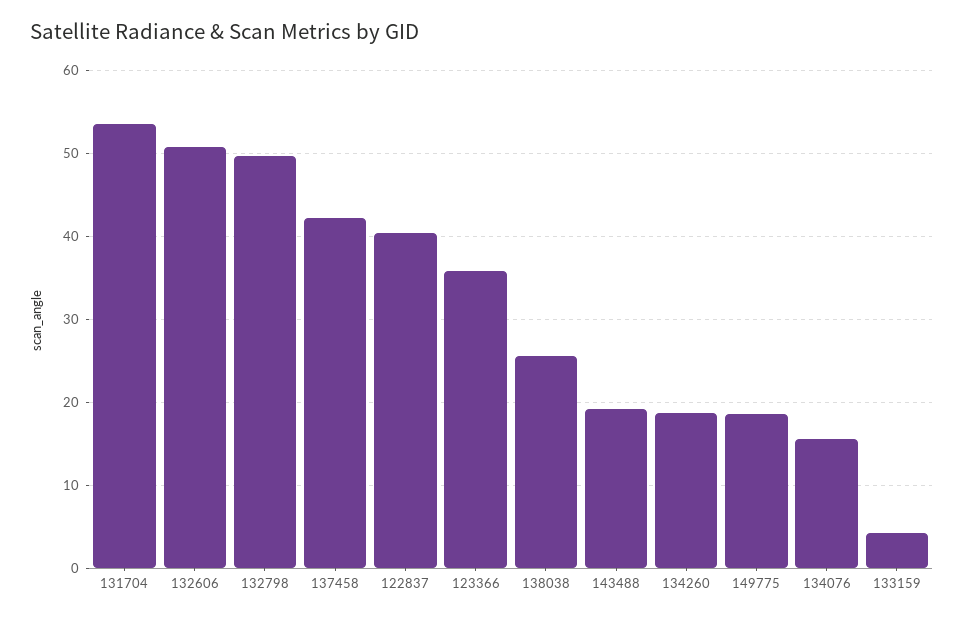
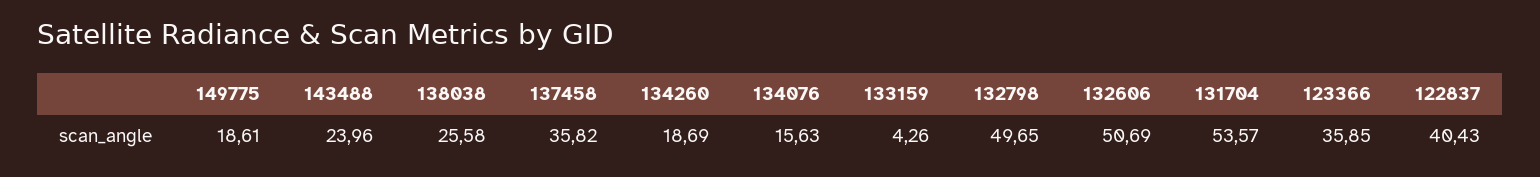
137458: 42 -> 35.82
143488: 19 -> 23.96

